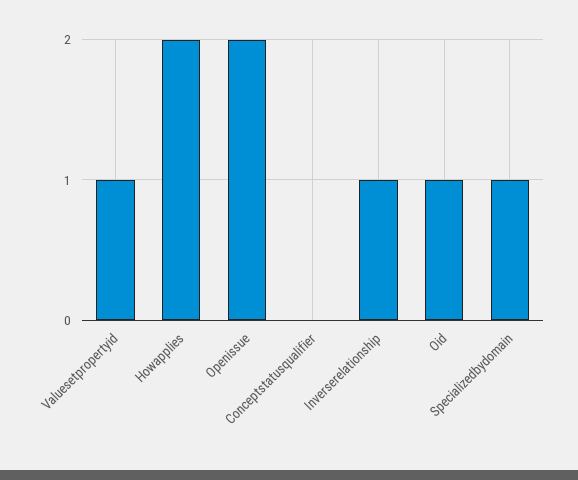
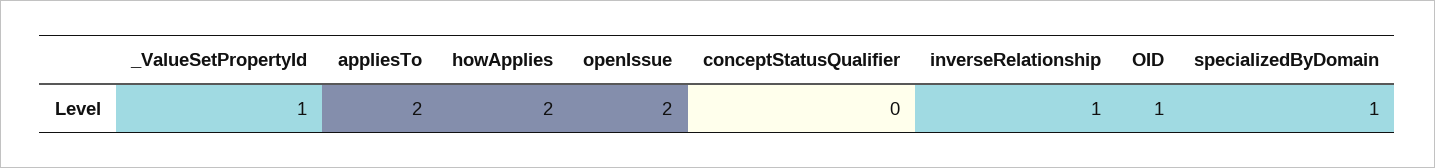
appliesTo: none -> 2

